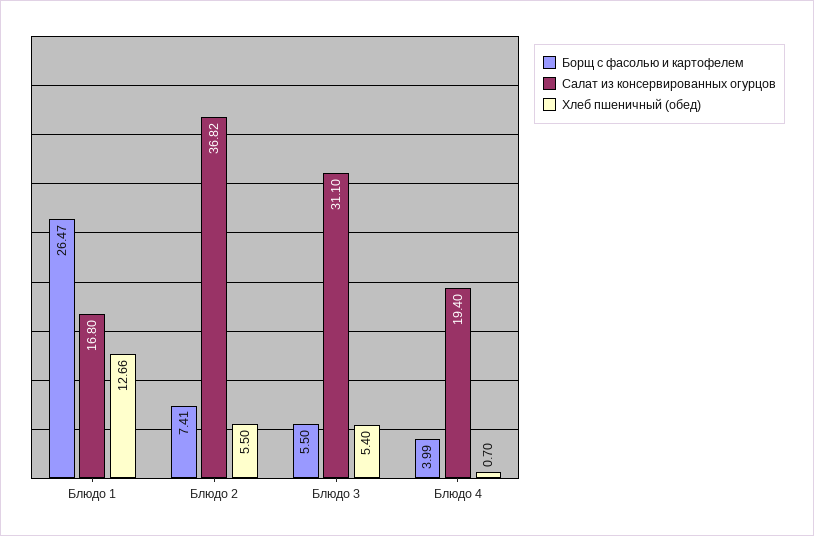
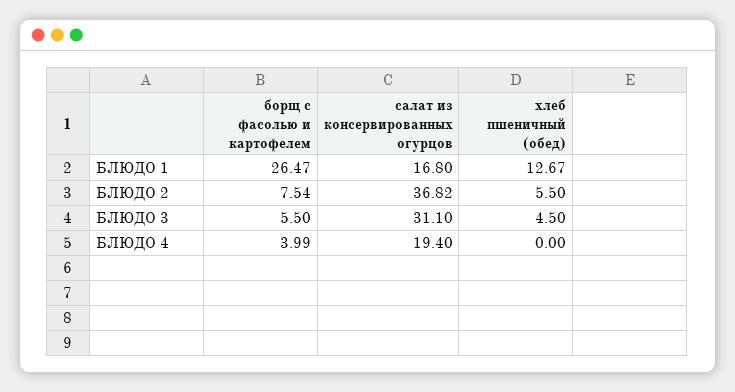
Хлеб пшеничный (обед), Блюдо 1: 12.66 -> 12.67
Борщ с фасолью и картофелем, Блюдо 2: 7.41 -> 7.54
Хлеб пшеничный (обед), Блюдо 3: 5.4 -> 4.5
Хлеб пшеничный (обед), Блюдо 4: 0.7 -> 0

